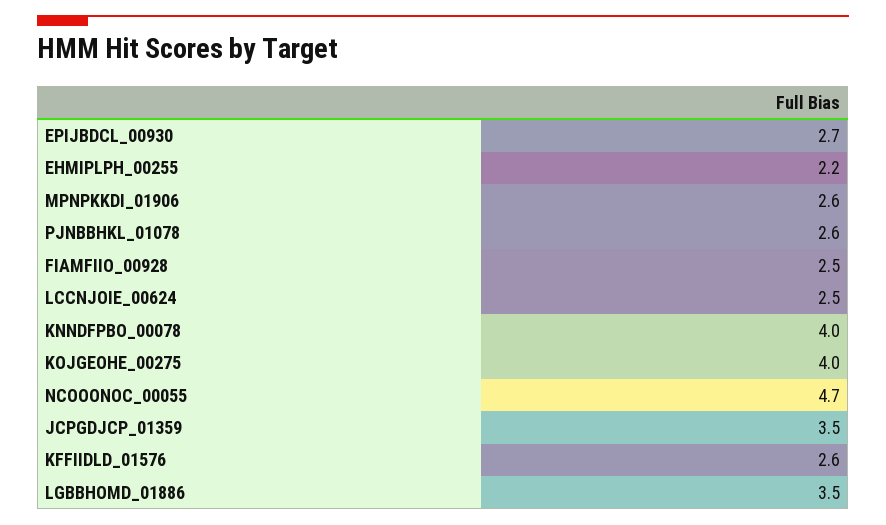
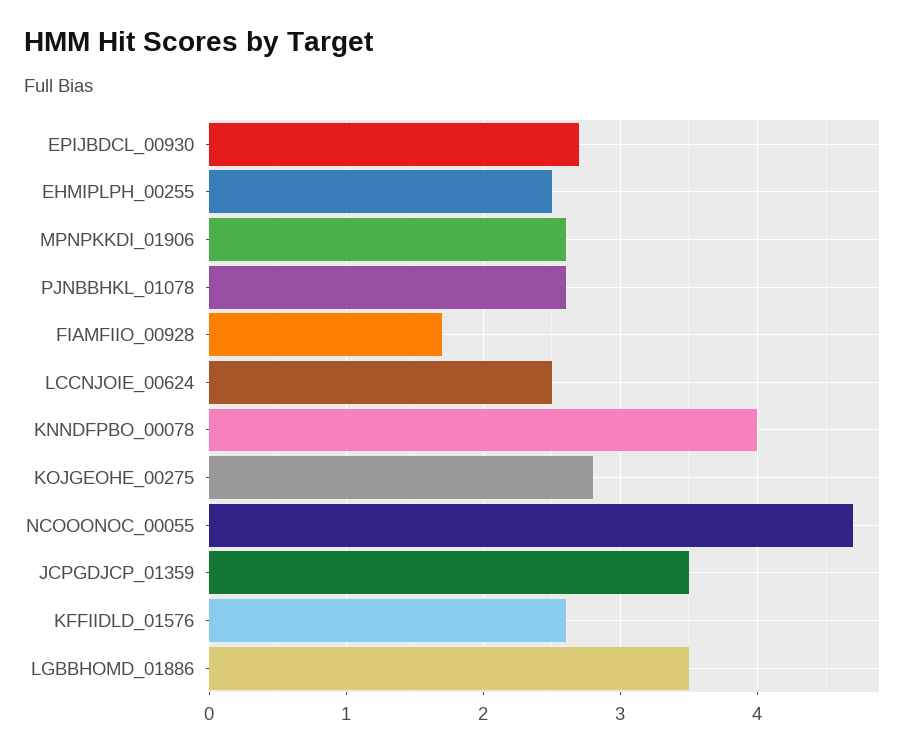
EHMIPLPH_00255: 2.2 -> 2.5
FIAMFIIO_00928: 2.5 -> 1.7
KOJGEOHE_00275: 4 -> 2.8

